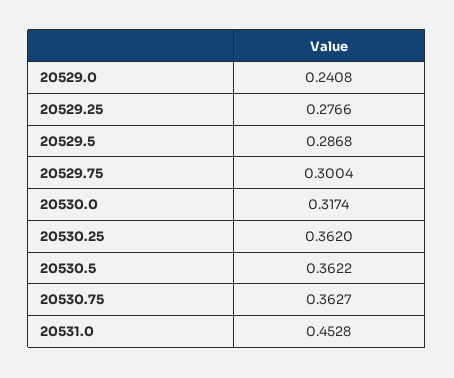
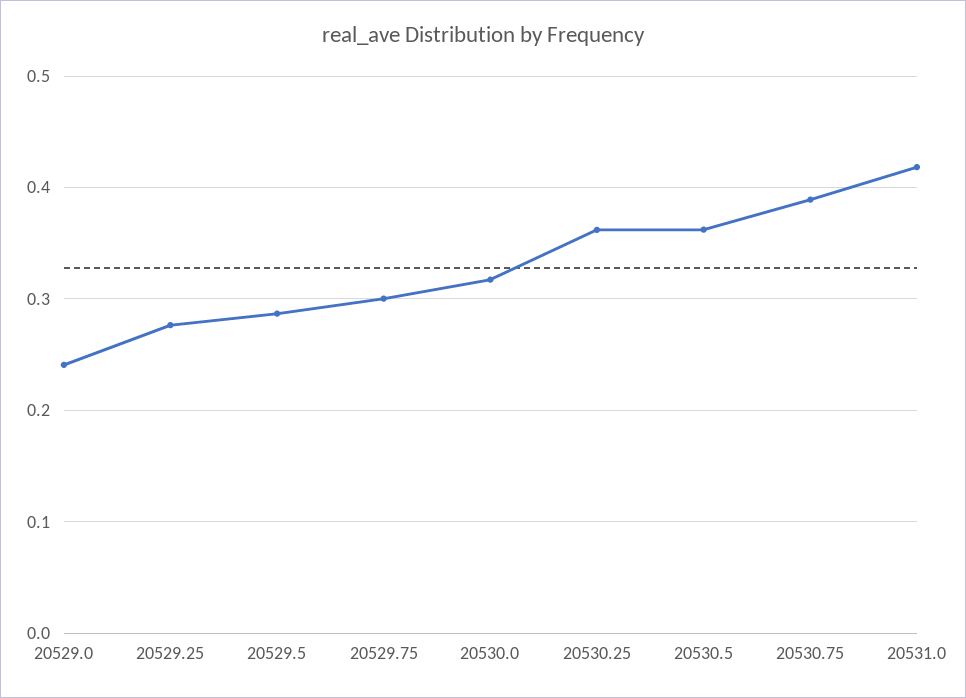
20530.75: 0.3627 -> 0.39
20531.0: 0.4528 -> 0.42

